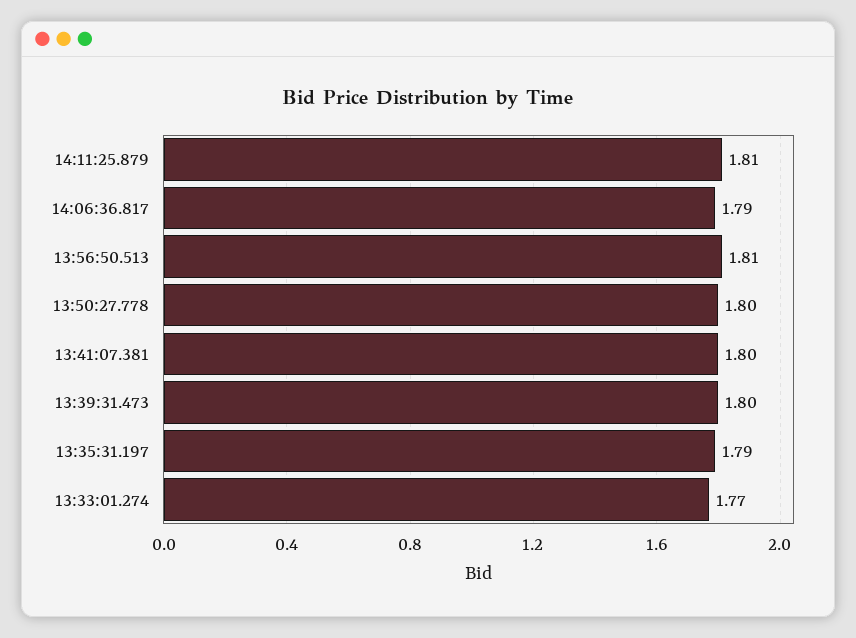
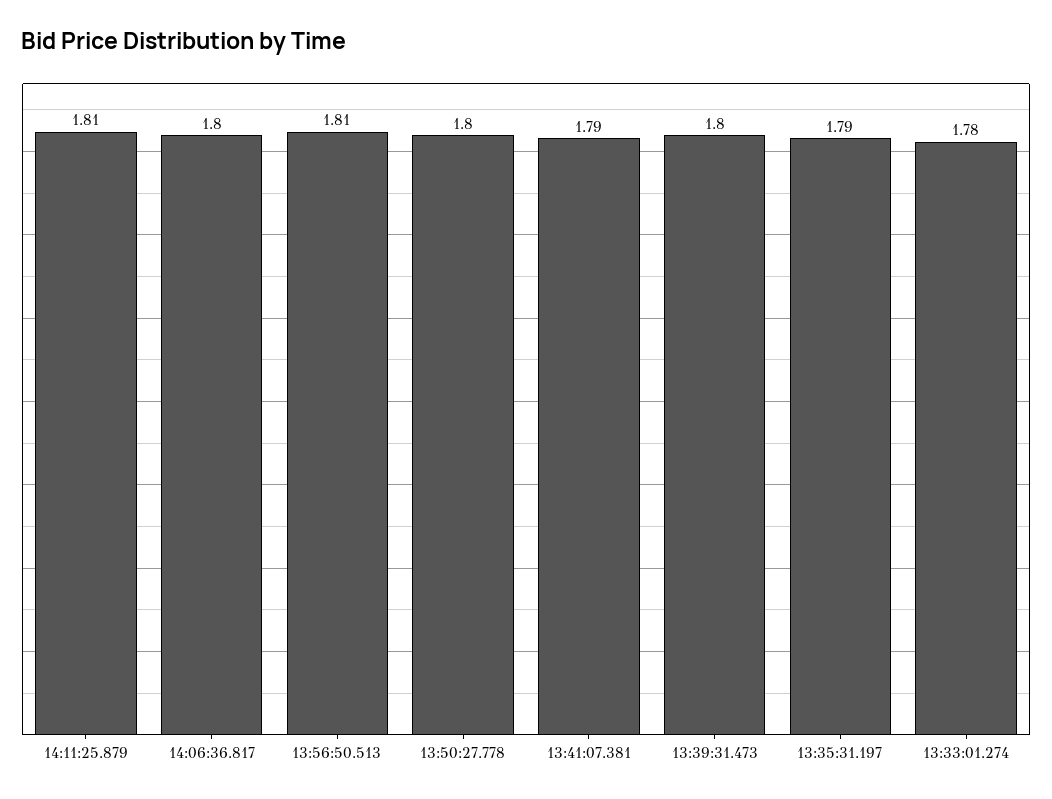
14:06:36.817: 1.79 -> 1.8
13:41:07.381: 1.8 -> 1.79
13:33:01.274: 1.77 -> 1.78

